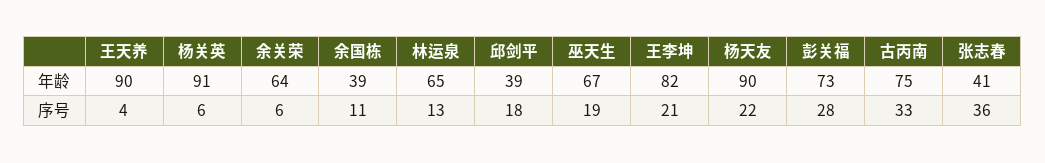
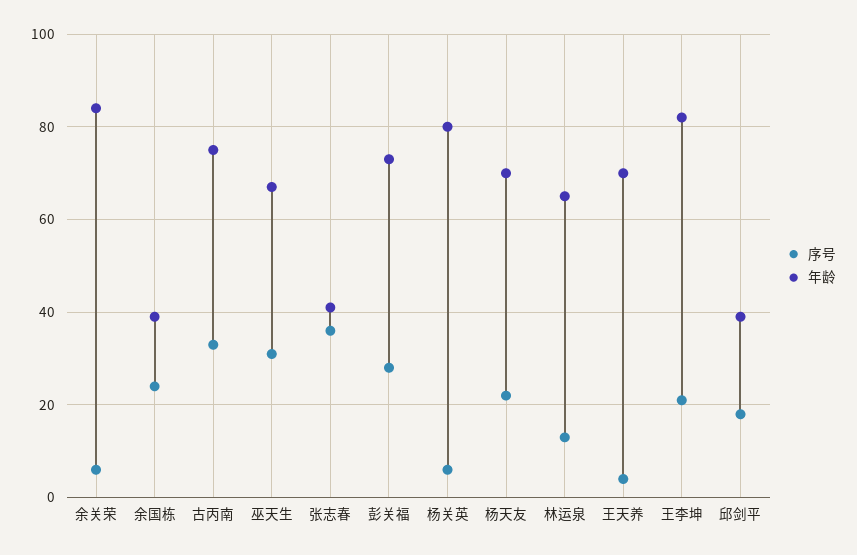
年龄, 王天养: 90 -> 70
年龄, 杨关英: 91 -> 80
年龄, 余关荣: 64 -> 85
年龄, 杨天友: 90 -> 70
序号, 余国栋: 11 -> 25
序号, 巫天生: 19 -> 30

